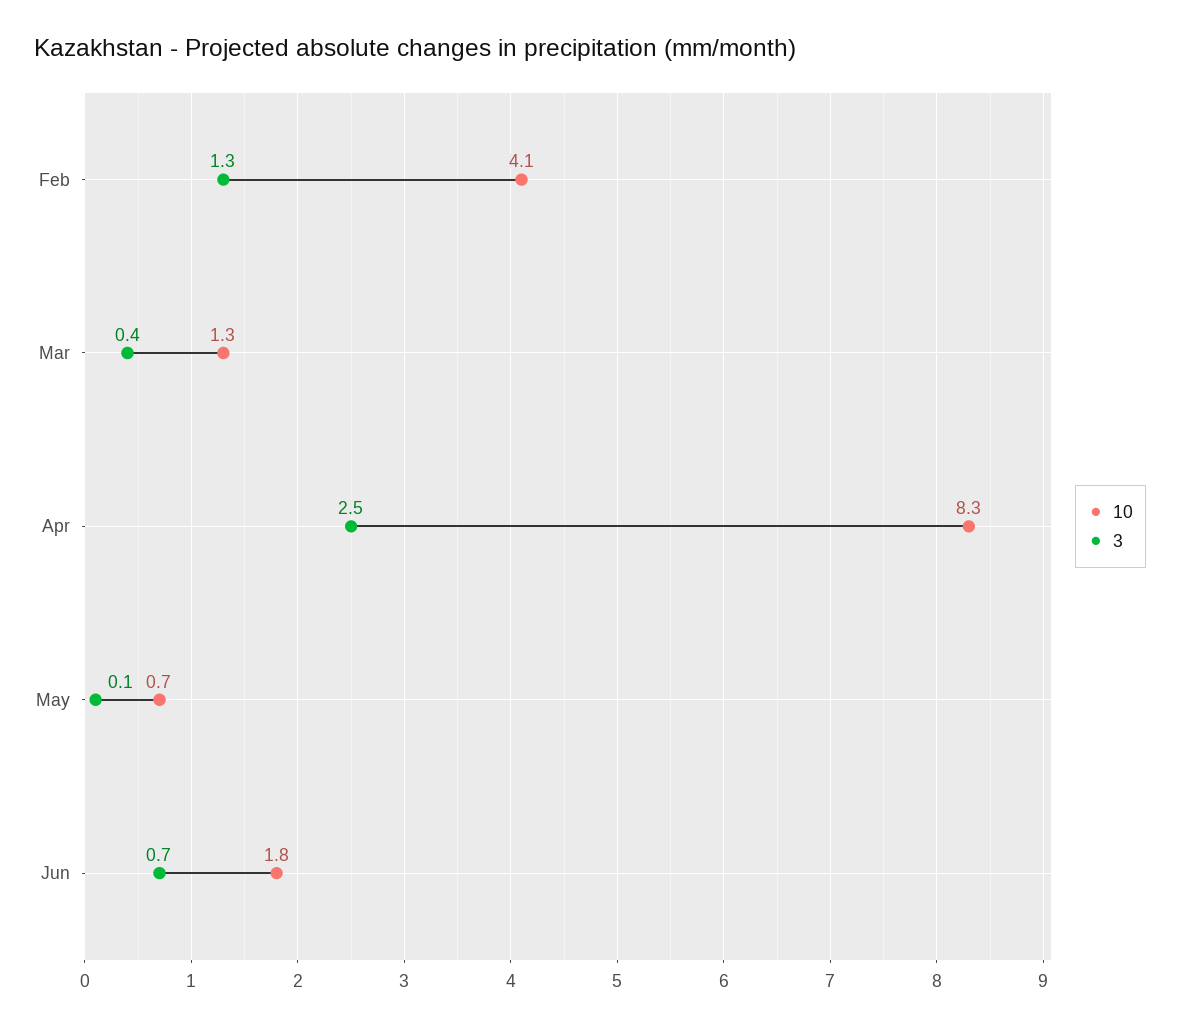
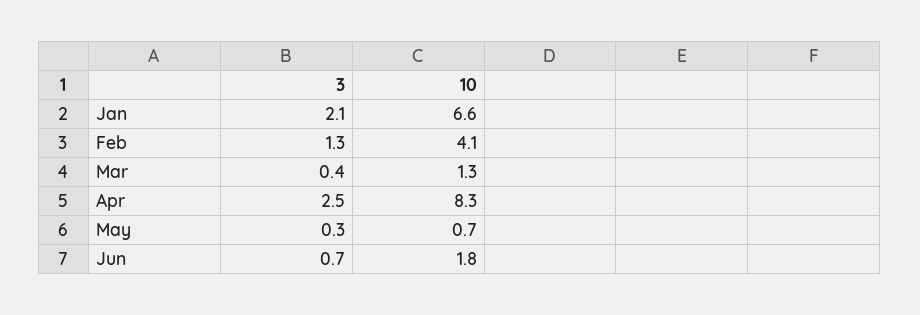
3, May: 0.1 -> 0.3
3, Jan: none -> 2.1
10, Jan: none -> 6.6

